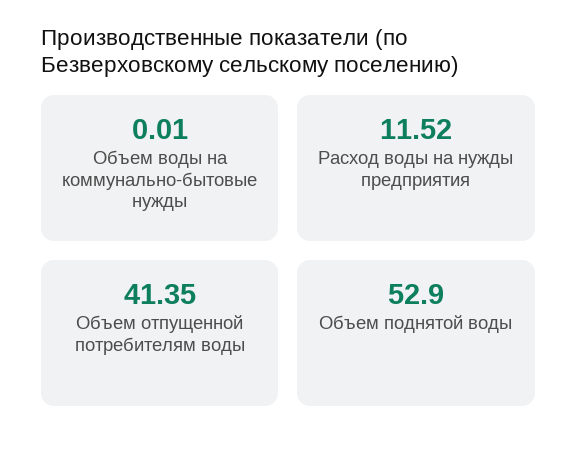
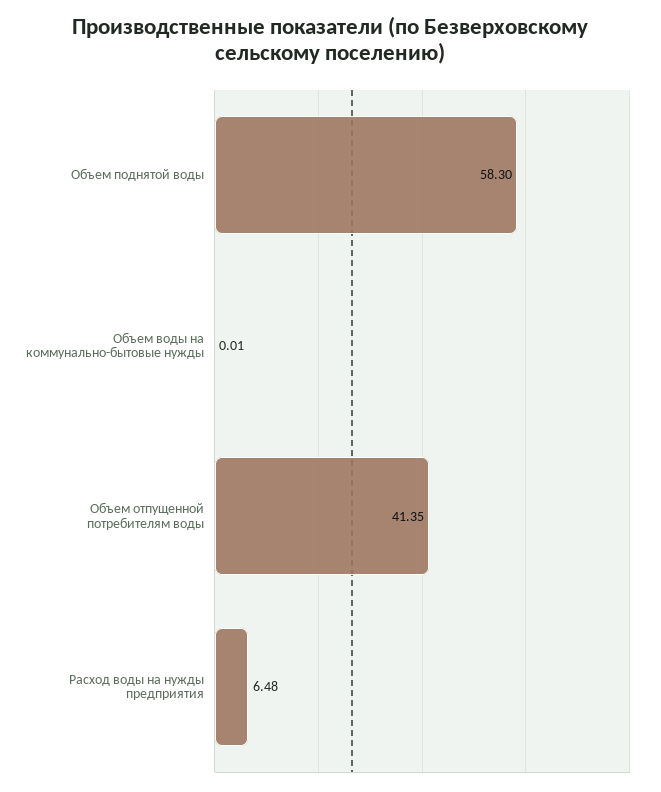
Расход воды на нужды предприятия: 11.52 -> 6.48
Объем поднятой воды: 52.9 -> 58.3

